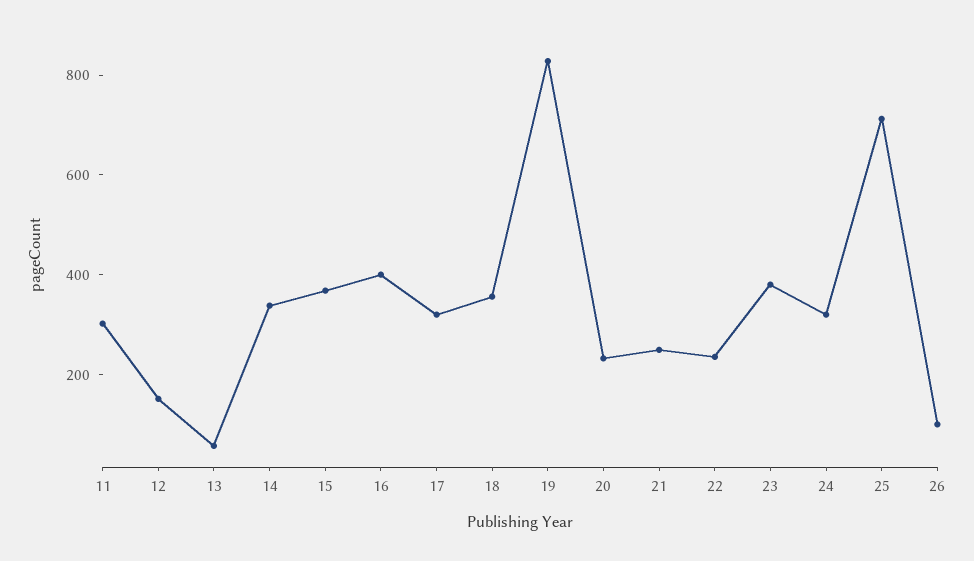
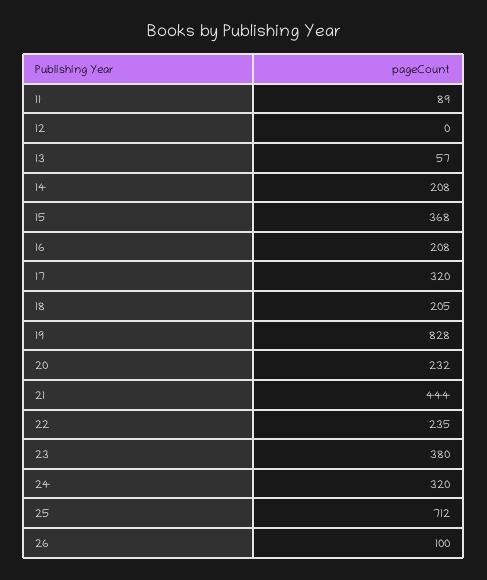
11: 300 -> 89
12: 150 -> 0
14: 350 -> 208
16: 400 -> 208
18: 350 -> 205
21: 250 -> 444

